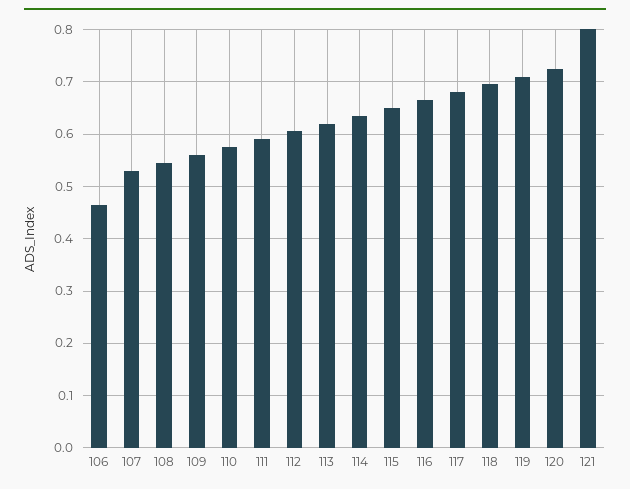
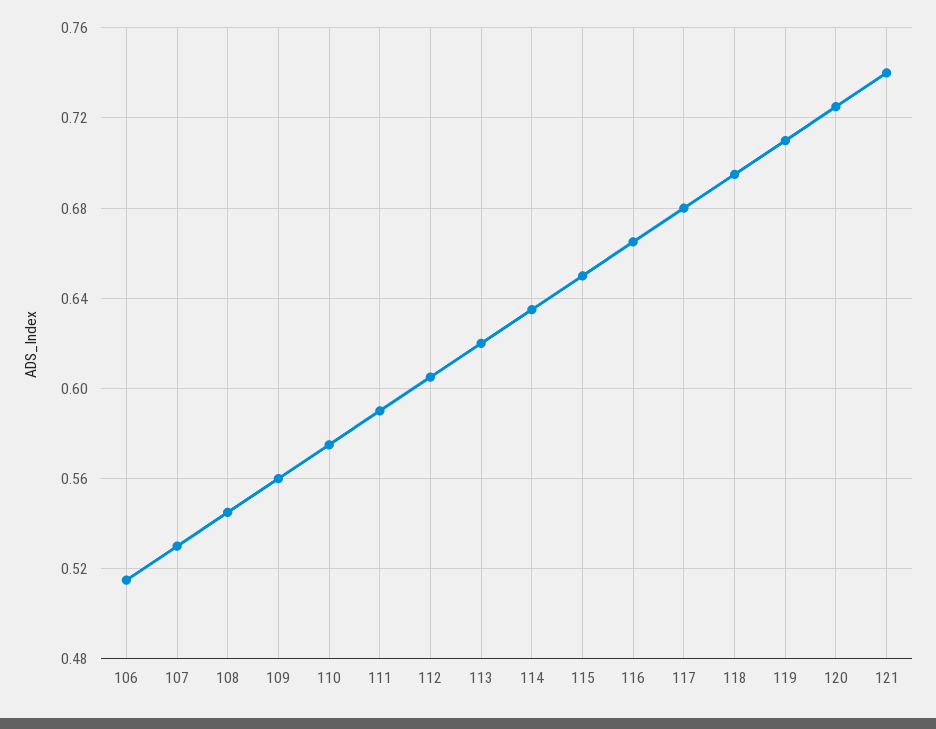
106: 0.46 -> 0.515
121: 0.8 -> 0.74

